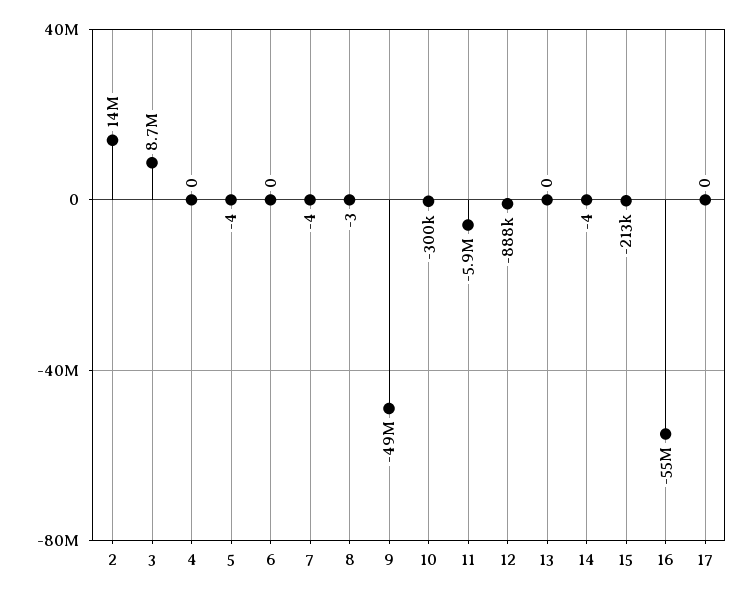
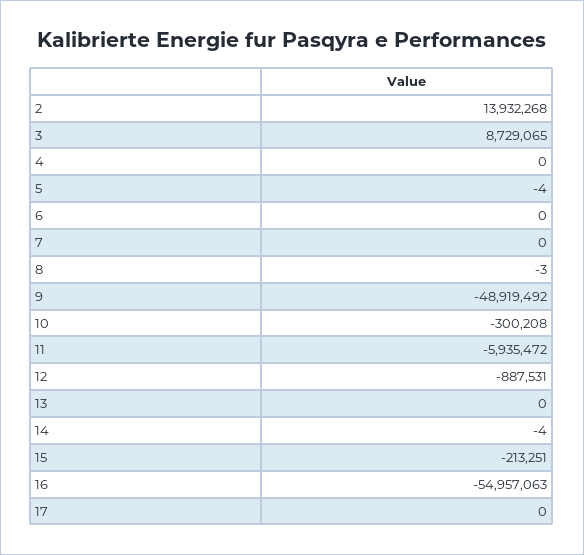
7: -4 -> 0

